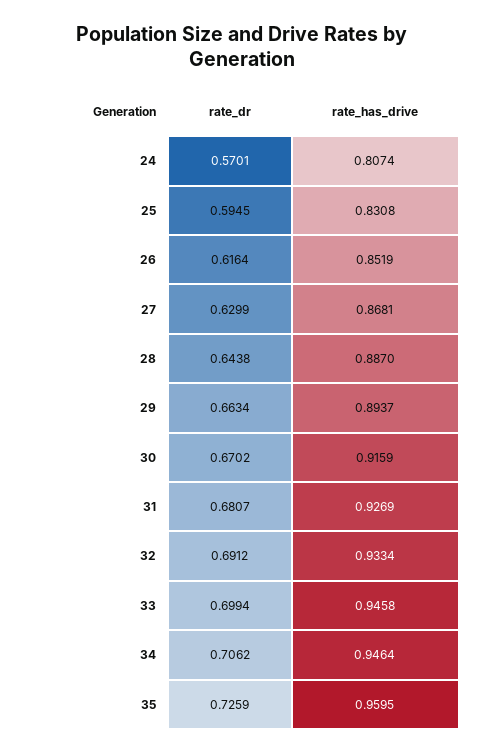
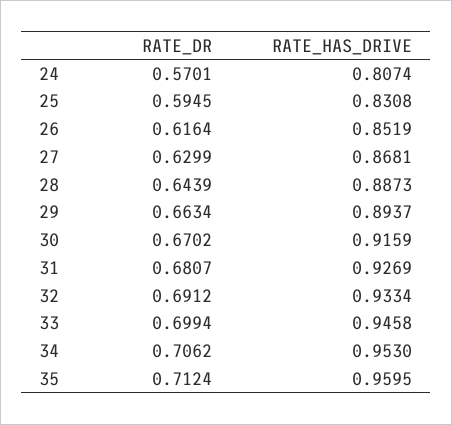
rate_dr, 28: 0.6438 -> 0.6439
rate_has_drive, 28: 0.887 -> 0.8873
rate_has_drive, 34: 0.9464 -> 0.953
rate_dr, 35: 0.7259 -> 0.7124

